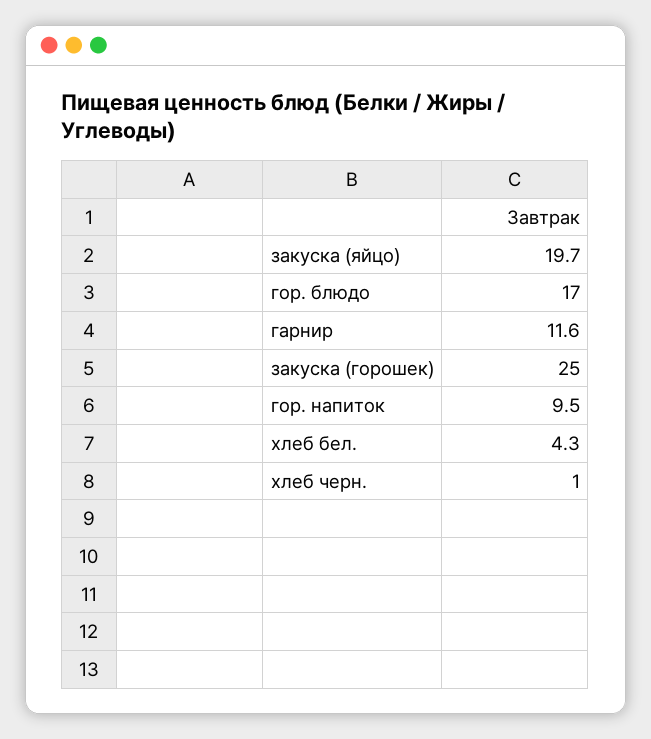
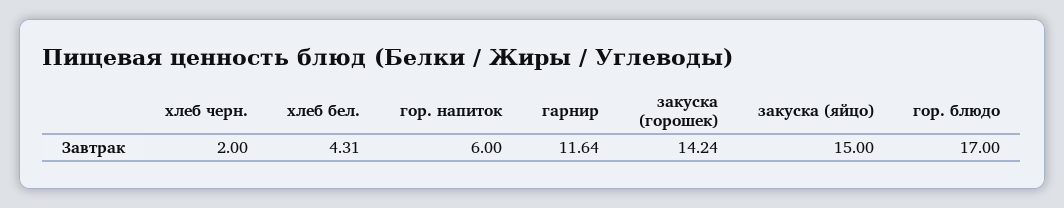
закуска (яйцо): 19.7 -> 15
закуска (горошек): 25 -> 14.24
гор. напиток: 9.5 -> 6
хлеб черн.: 1 -> 2

